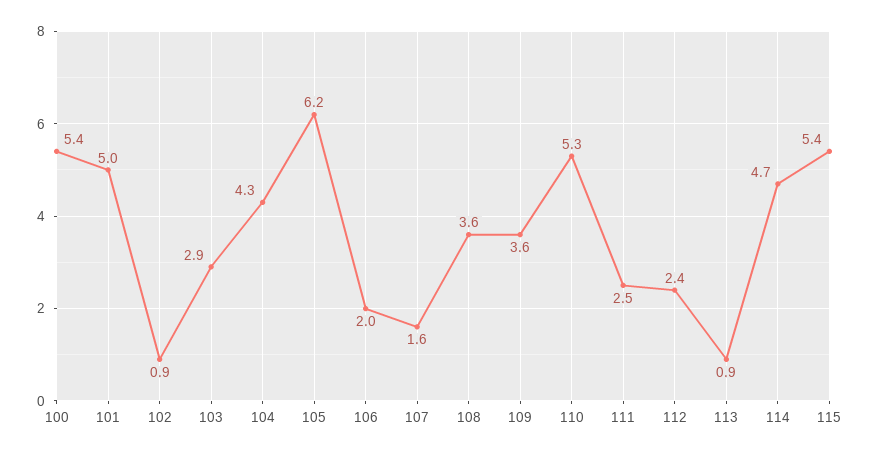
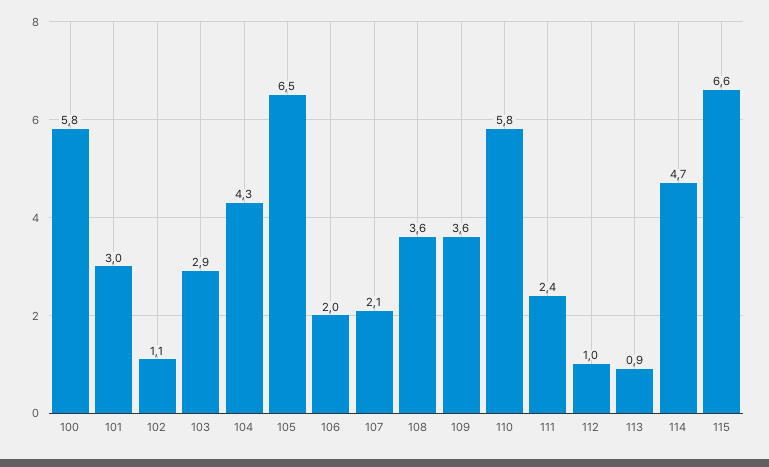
100: 5.4 -> 5.8
101: 5 -> 3
102: 0.9 -> 1.1
105: 6.2 -> 6.5
107: 1.6 -> 2.1
110: 5.3 -> 5.8
111: 2.5 -> 2.4
112: 2.4 -> 1
115: 5.4 -> 6.6

